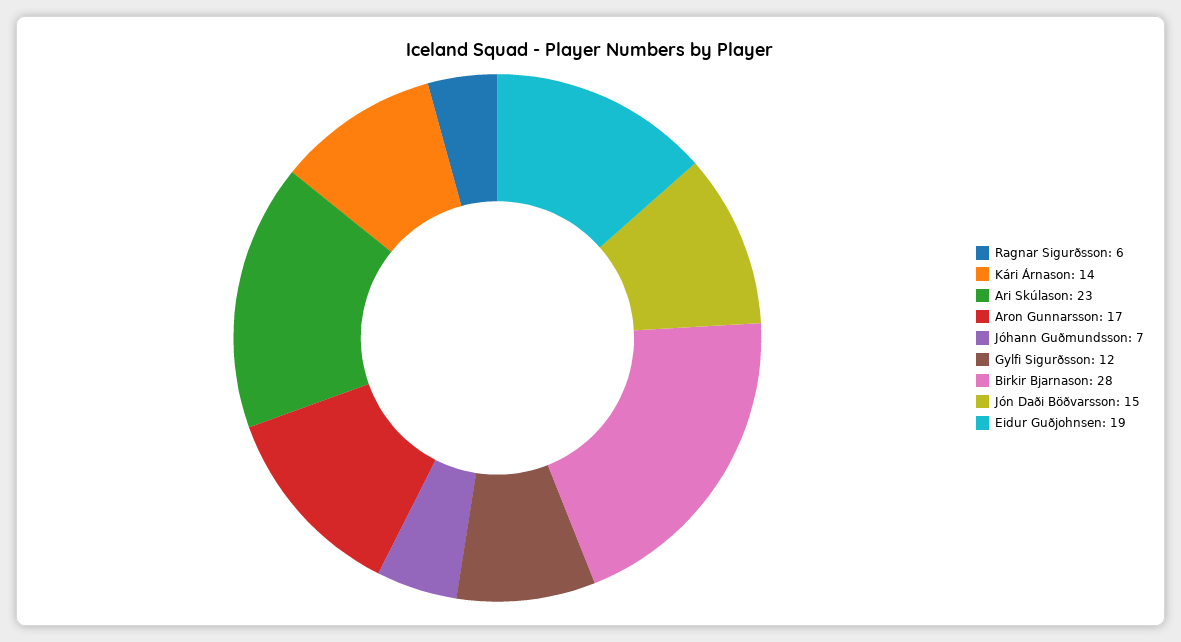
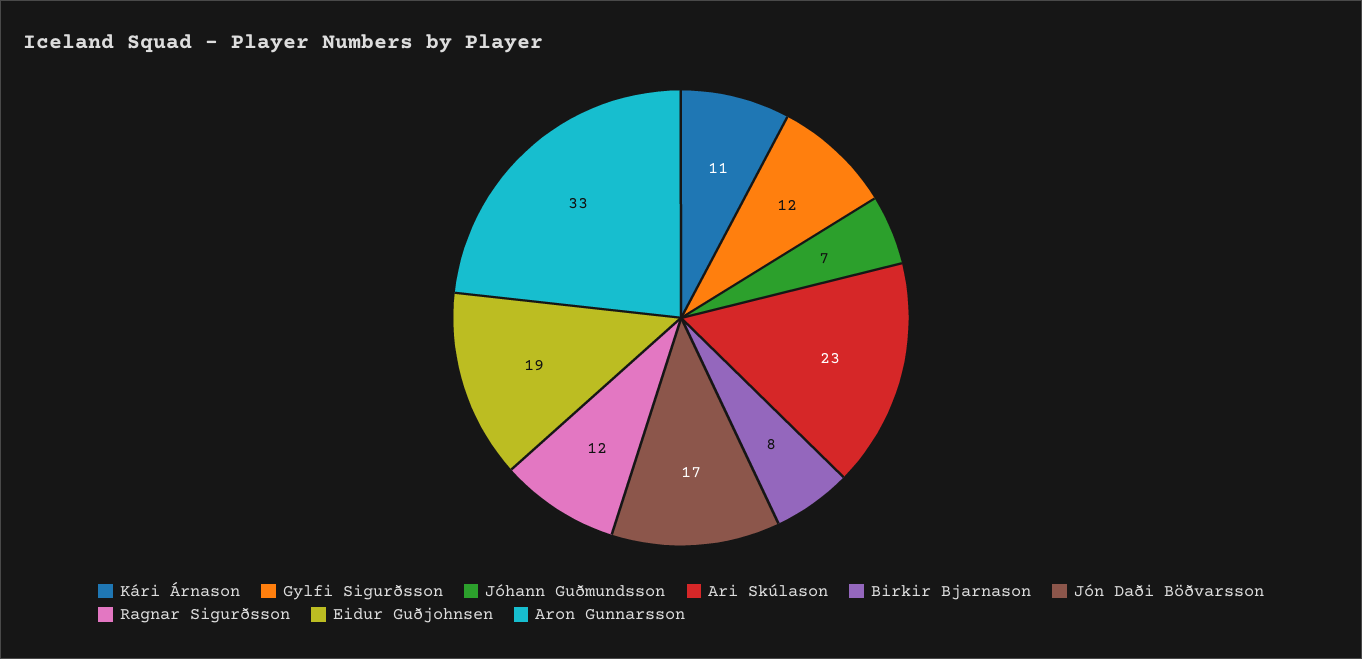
Ragnar Sigurðsson: 6 -> 12
Kári Árnason: 14 -> 11
Aron Gunnarsson: 17 -> 33
Birkir Bjarnason: 28 -> 8
Jón Daði Böðvarsson: 15 -> 17

